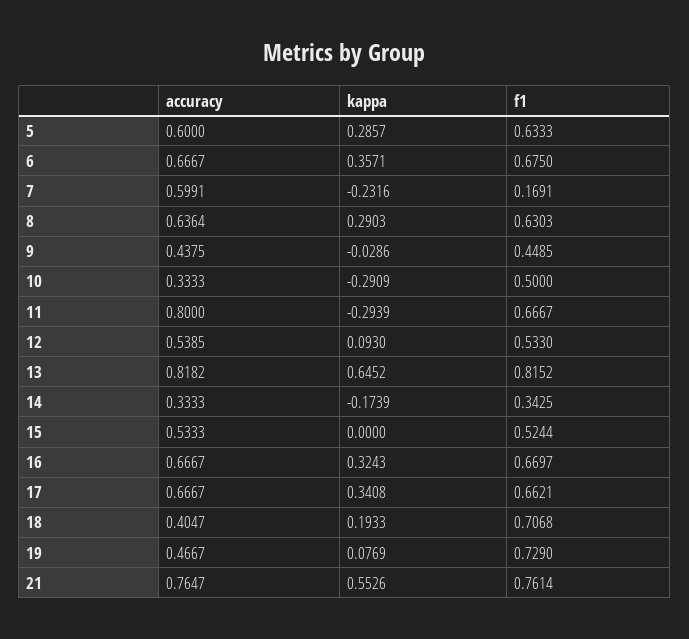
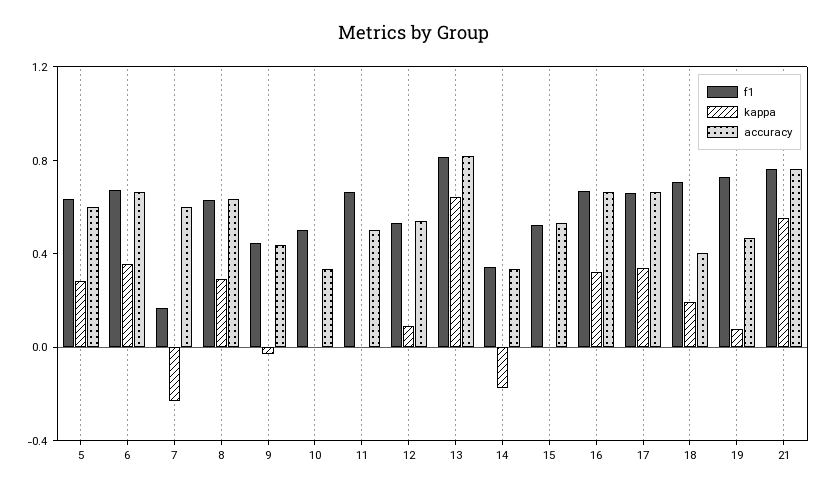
kappa, 10: -0.2909 -> 0
accuracy, 11: 0.8 -> 0.5
kappa, 11: -0.2939 -> 0

